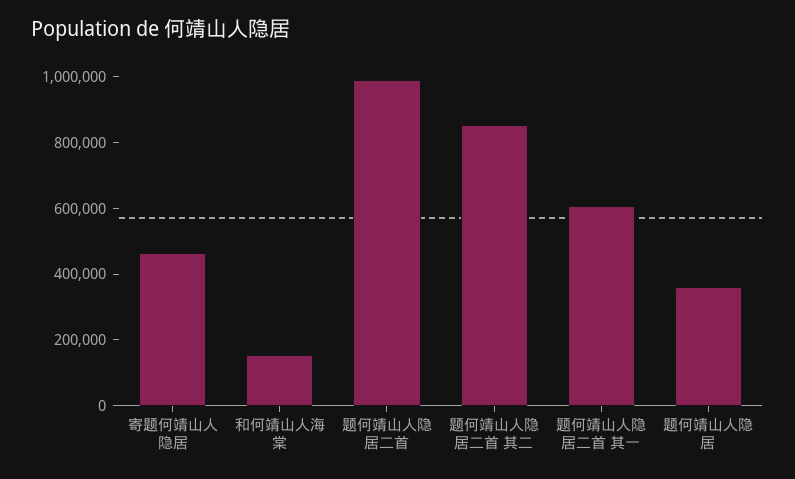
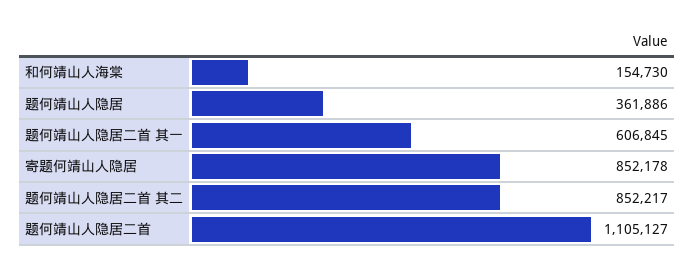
寄题何靖山人隐居: 450000 -> 852178
题何靖山人隐居二首: 1000000 -> 1105127

